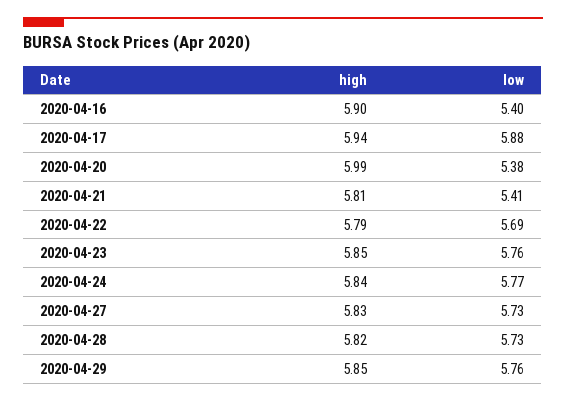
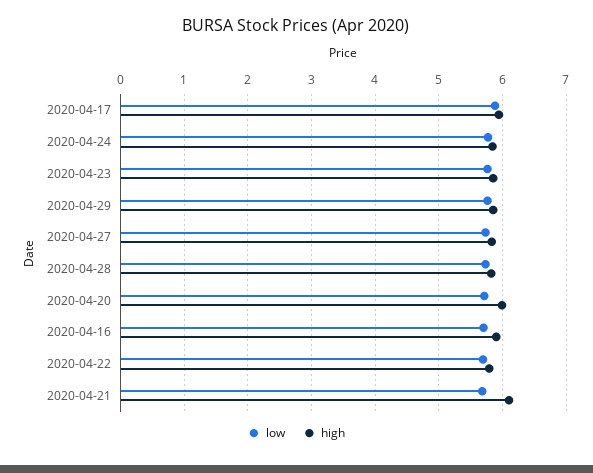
low, 2020-04-16: 5.4 -> 5.7
low, 2020-04-20: 5.38 -> 5.7
high, 2020-04-21: 5.81 -> 6.1
low, 2020-04-21: 5.41 -> 5.7

